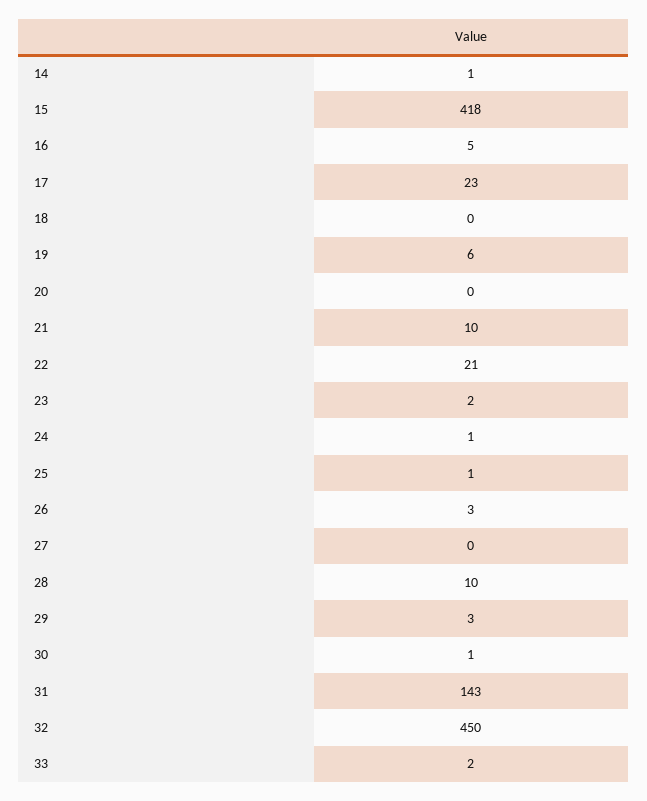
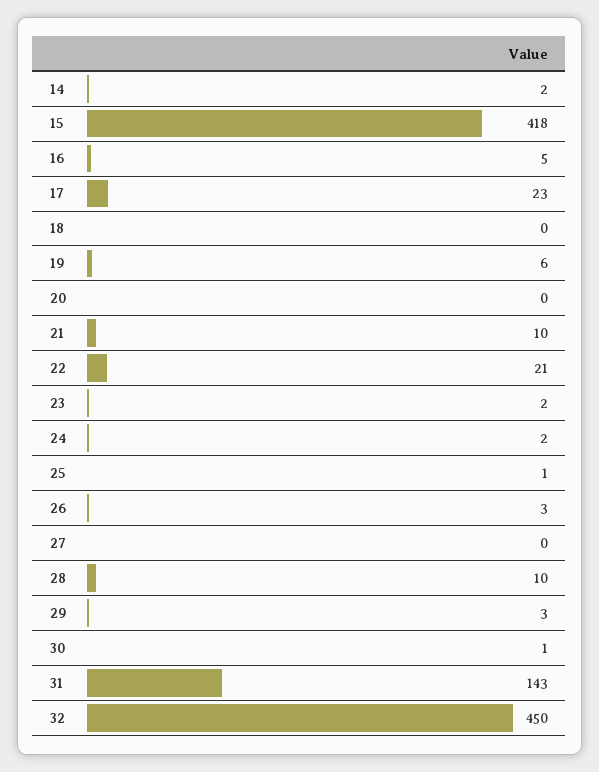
14: 1 -> 2
24: 1 -> 2
33: 2 -> none

